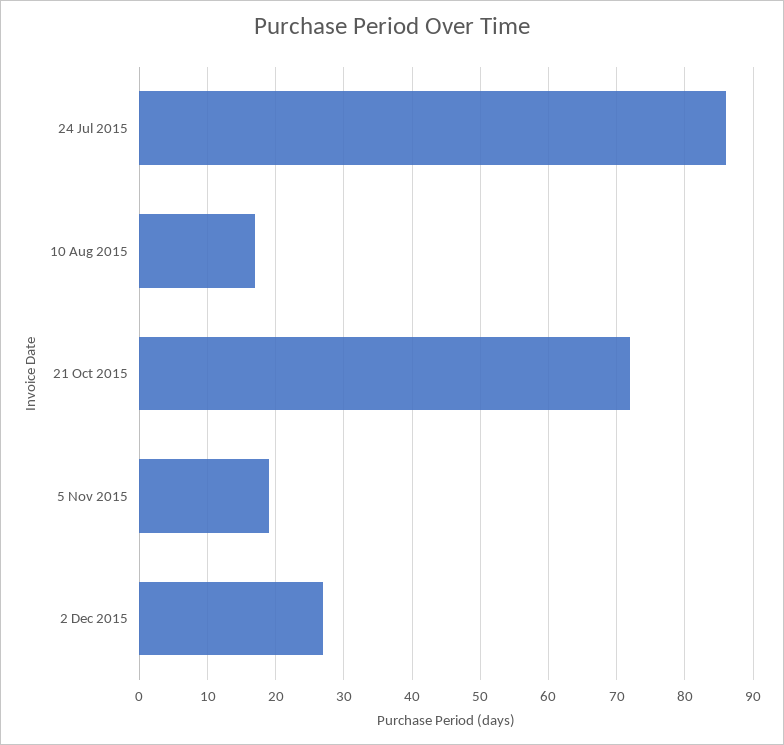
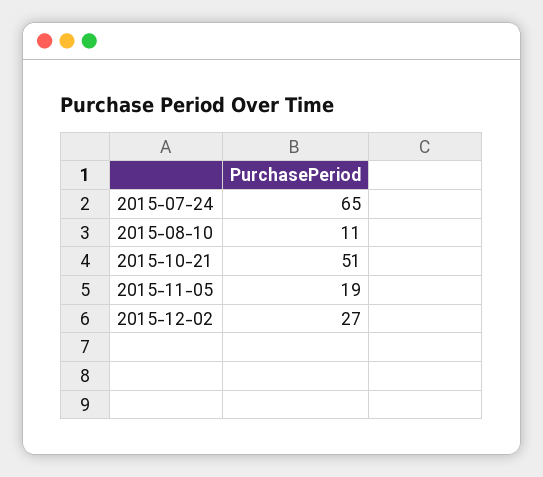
24 Jul 2015: 86 -> 65
10 Aug 2015: 17 -> 11
21 Oct 2015: 72 -> 51

